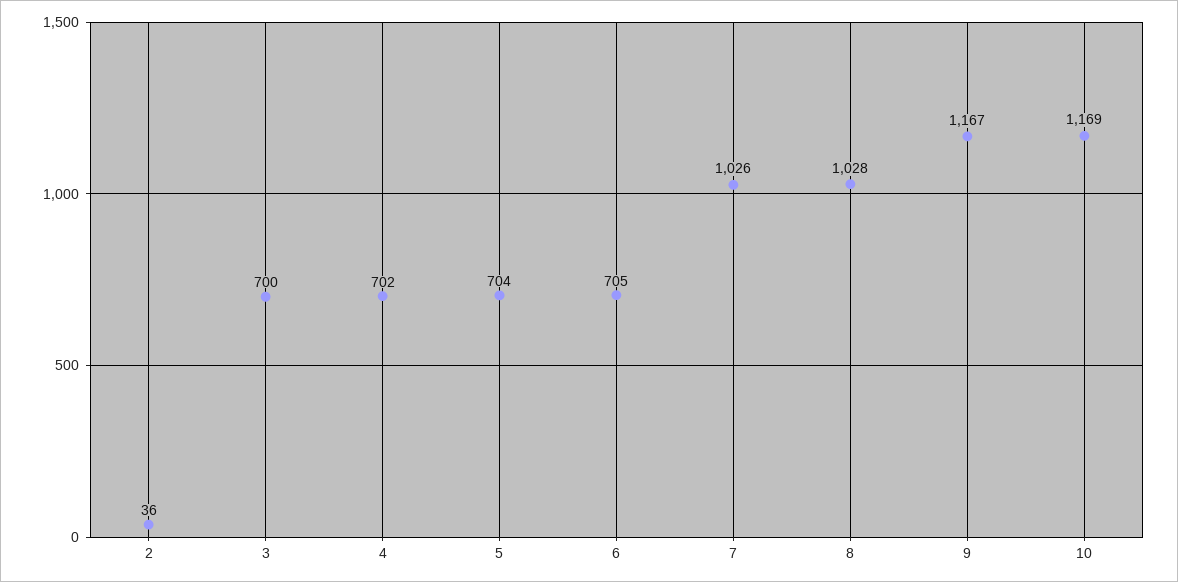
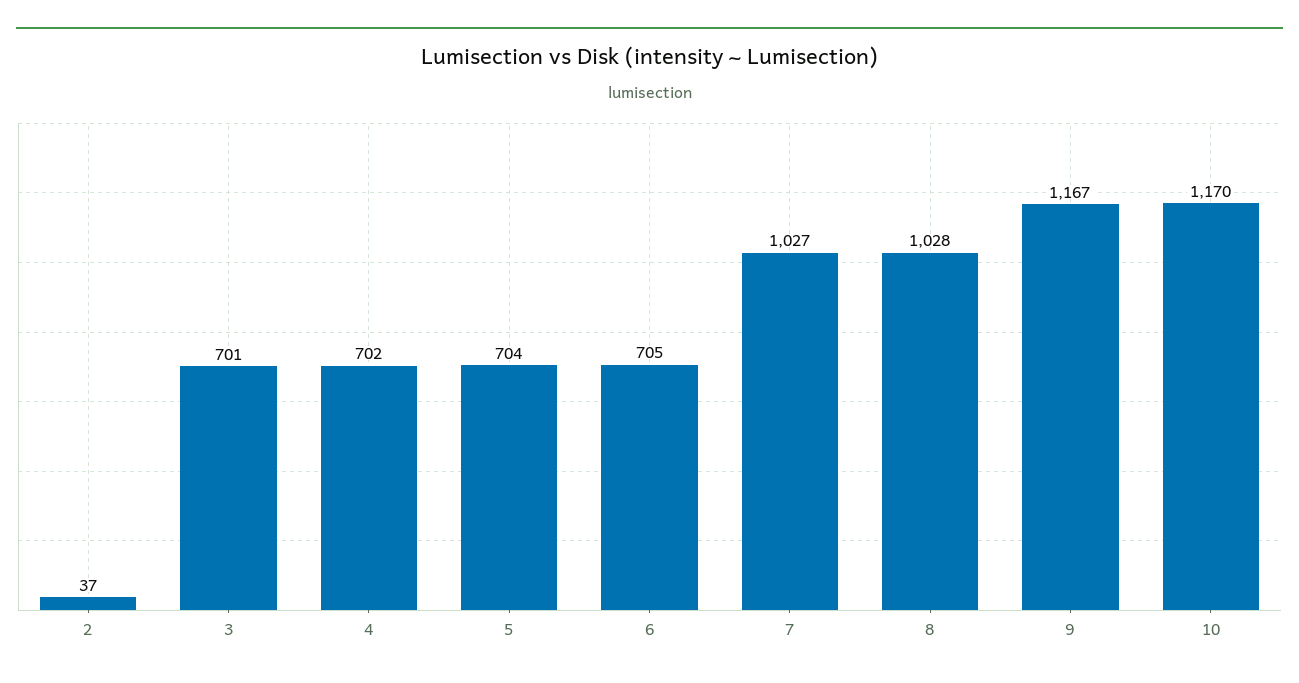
2: 36 -> 37
3: 700 -> 701
7: 1026 -> 1027
10: 1169 -> 1170

